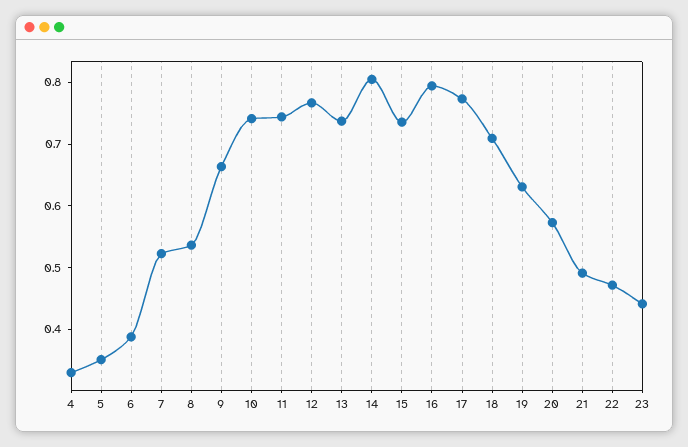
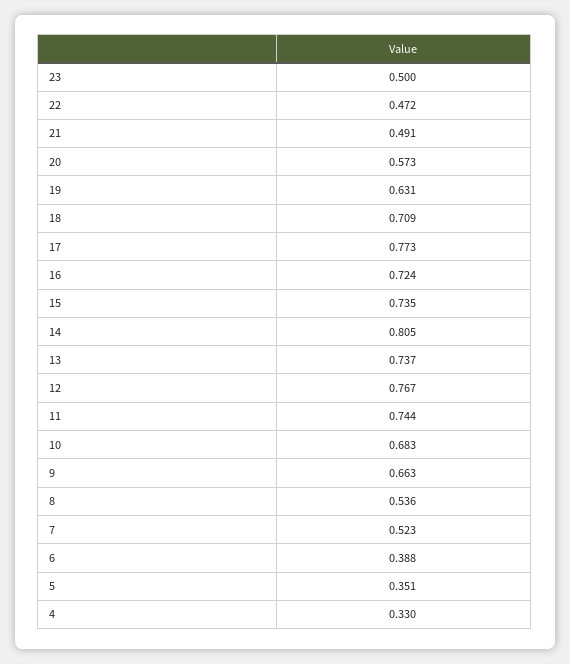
10: 0.74 -> 0.683
16: 0.8 -> 0.724
23: 0.44 -> 0.5

